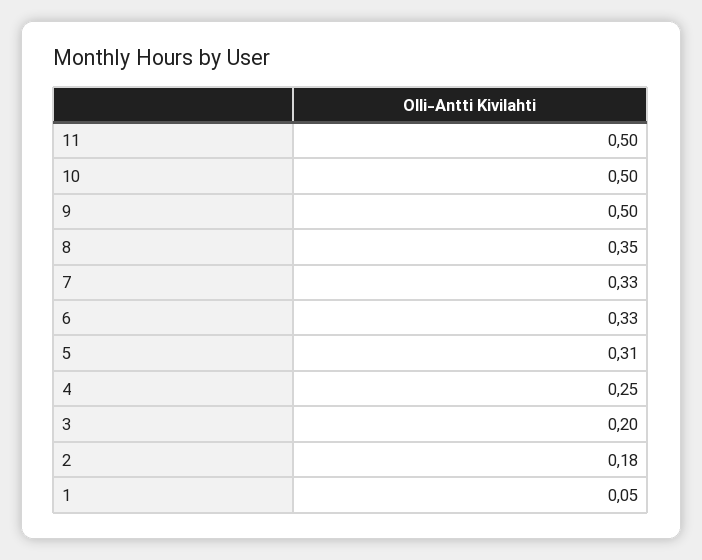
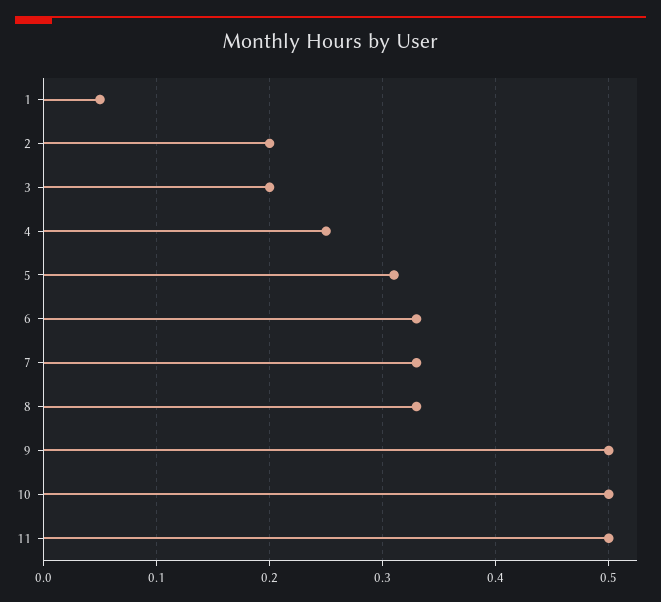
8: 0.35 -> 0.33
2: 0.18 -> 0.2

